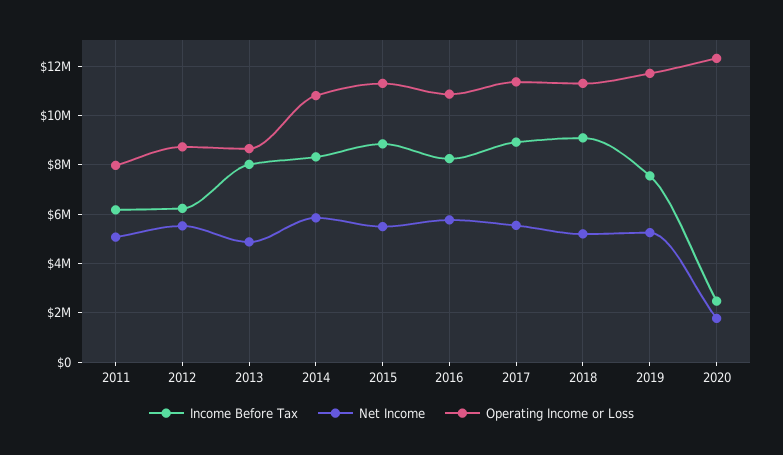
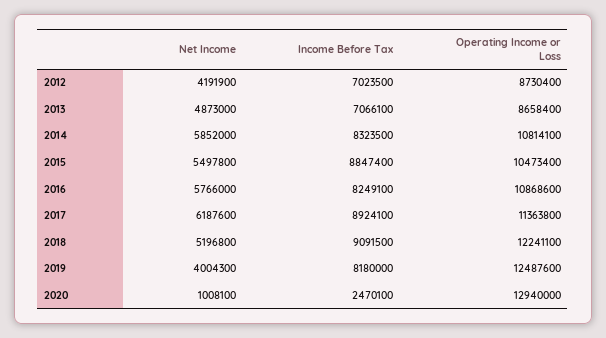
Income Before Tax, 2011: 6250000 -> none
Net Income, 2011: 5000000 -> none
Operating Income or Loss, 2011: 8000000 -> none
Income Before Tax, 2012: 6250000 -> 7023500
Net Income, 2012: 5500000 -> 4191900
Income Before Tax, 2013: 8000000 -> 7066100
Operating Income or Loss, 2015: 11250000 -> 10473400
Net Income, 2017: 5500000 -> 6187600
Operating Income or Loss, 2018: 11250000 -> 12241100
Income Before Tax, 2019: 7500000 -> 8180000
Net Income, 2019: 5250000 -> 4004300
Operating Income or Loss, 2019: 11750000 -> 12487600
Net Income, 2020: 1750000 -> 1008100
Operating Income or Loss, 2020: 12250000 -> 12940000

